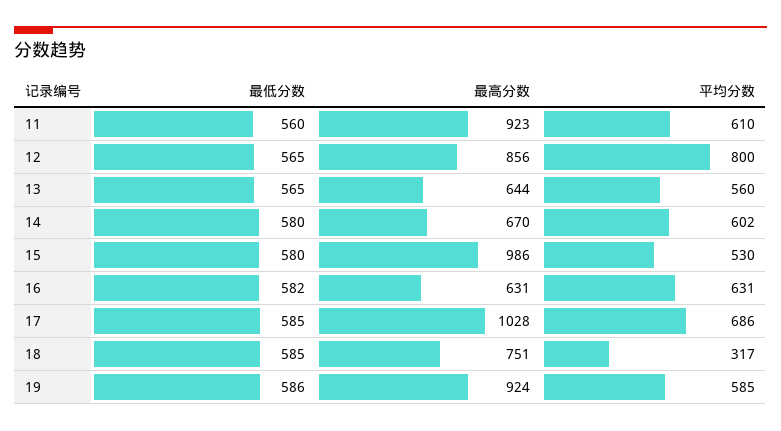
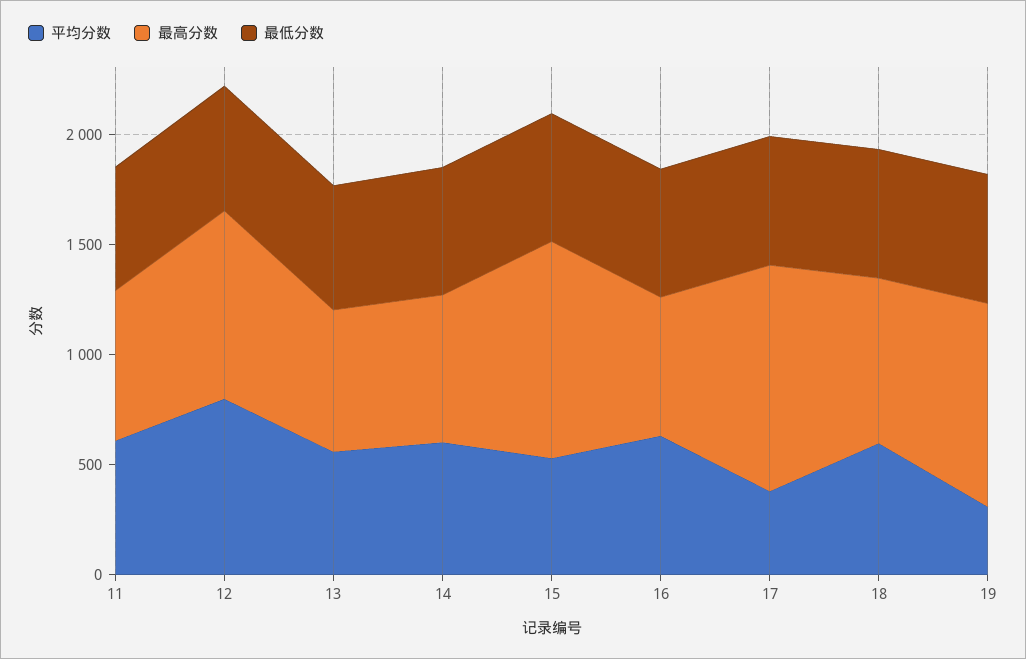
最高分数, 11: 923 -> 700
平均分数, 17: 686 -> 400
平均分数, 18: 317 -> 600
平均分数, 19: 585 -> 300

